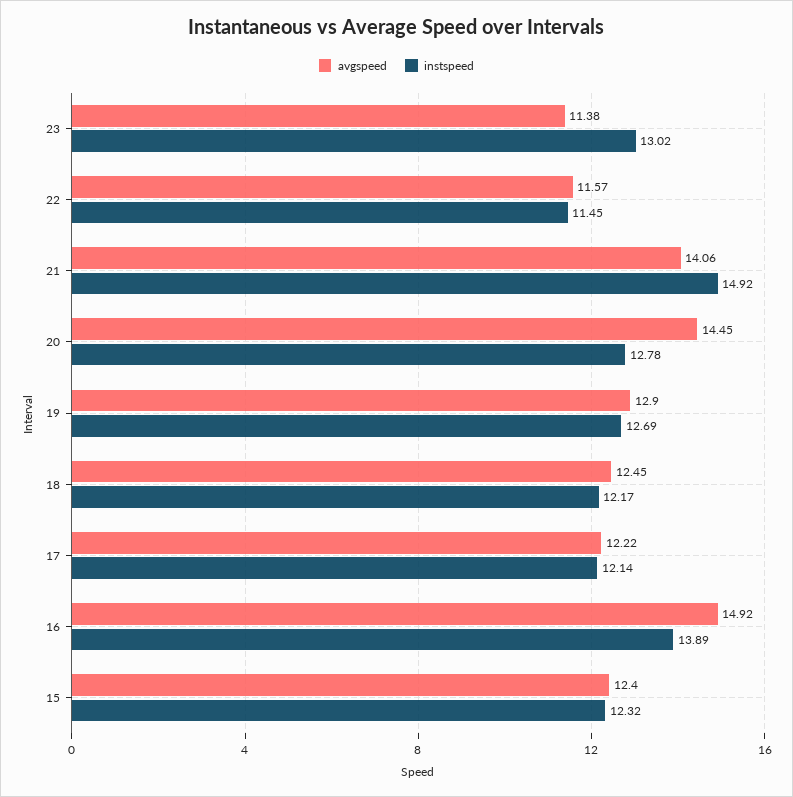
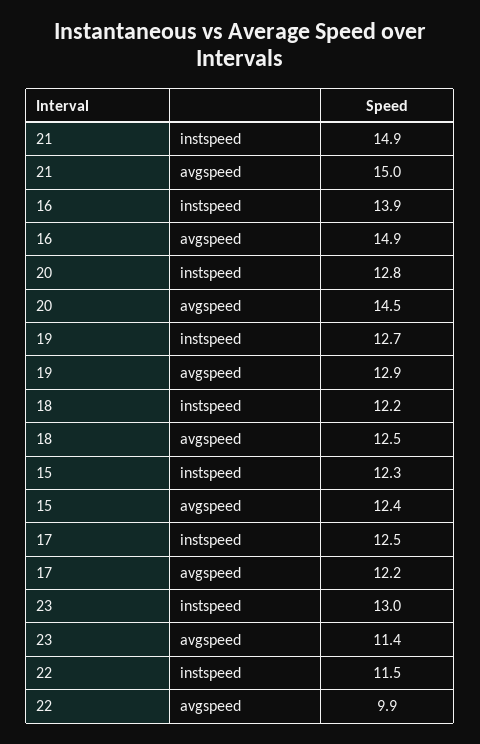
avgspeed, 22: 11.57 -> 9.9
avgspeed, 21: 14.06 -> 15
instspeed, 17: 12.14 -> 12.5

